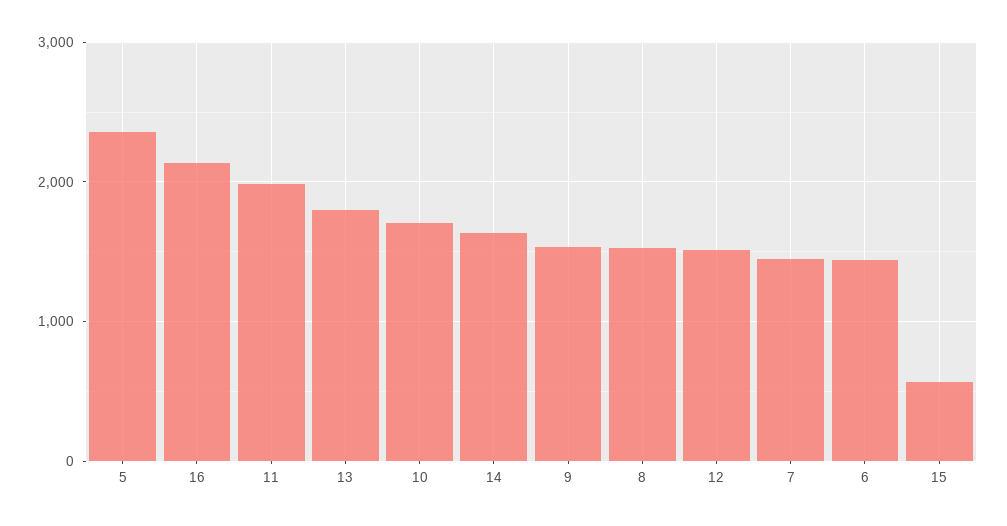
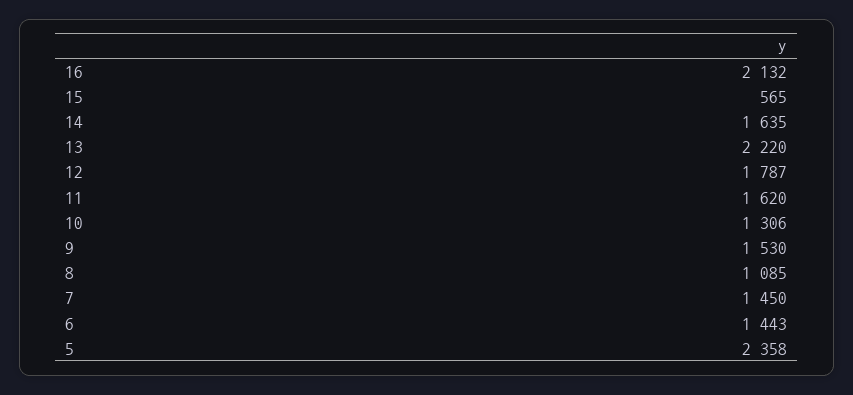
11: 2000 -> 1620
13: 1800 -> 2220
10: 1700 -> 1306
8: 1500 -> 1085
12: 1500 -> 1787

